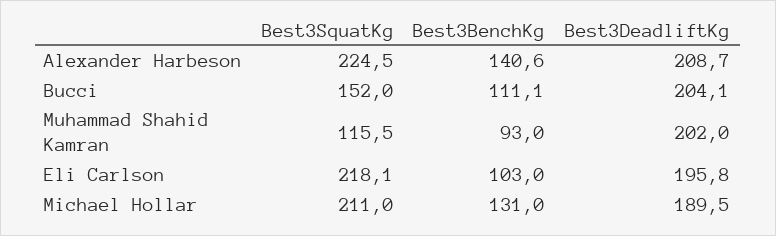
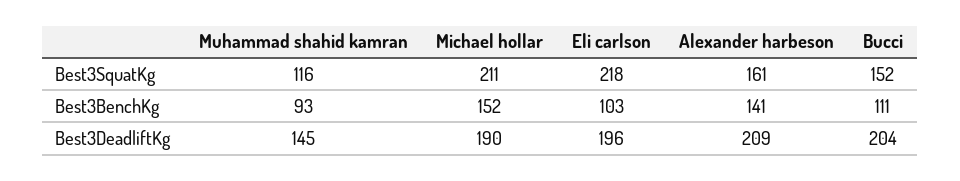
Best3SquatKg, Alexander Harbeson: 224.5 -> 161
Best3DeadliftKg, Muhammad Shahid Kamran: 202 -> 145
Best3BenchKg, Michael Hollar: 131 -> 152

